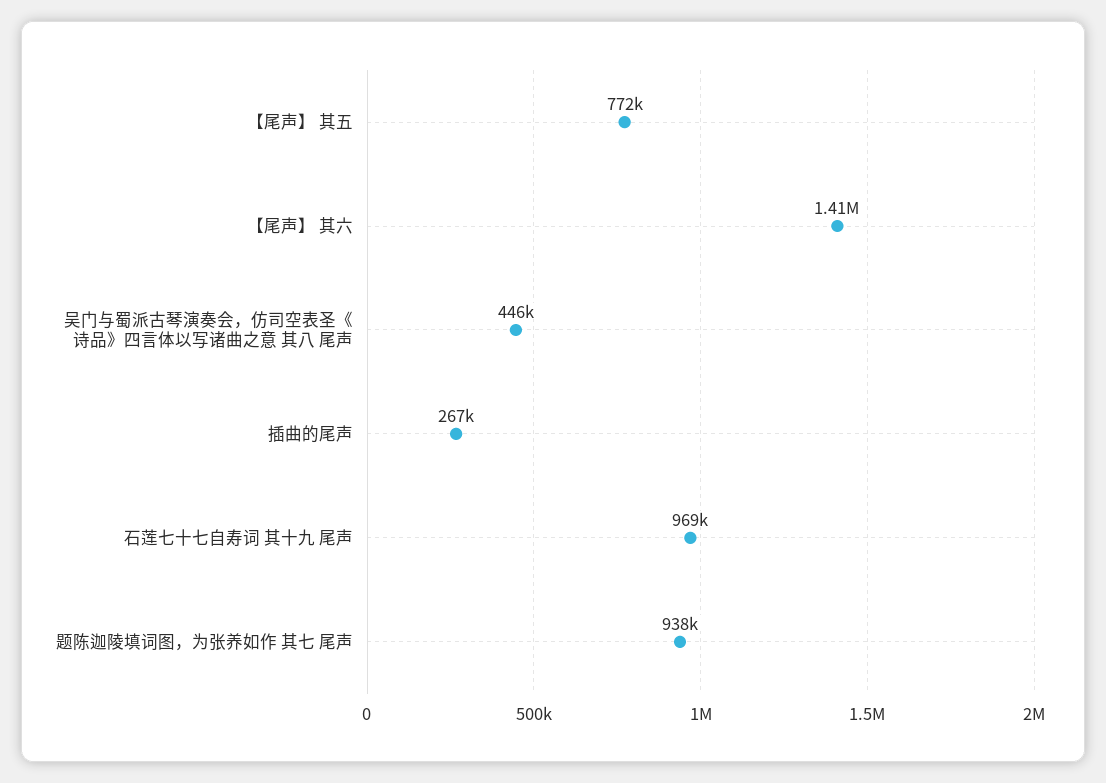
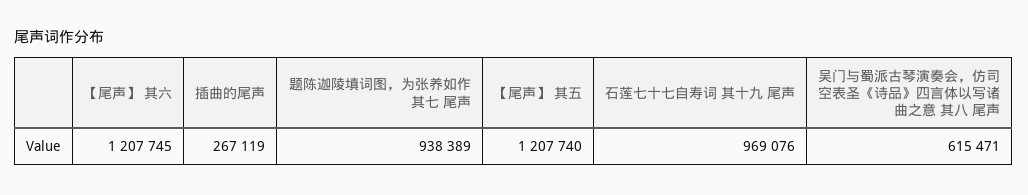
【尾声】 其五: 772000 -> 1207740
【尾声】 其六: 1410000 -> 1207745
吴门与蜀派古琴演奏会，仿司空表圣《诗品》四言体以写诸曲之意 其八 尾声: 446000 -> 615471

